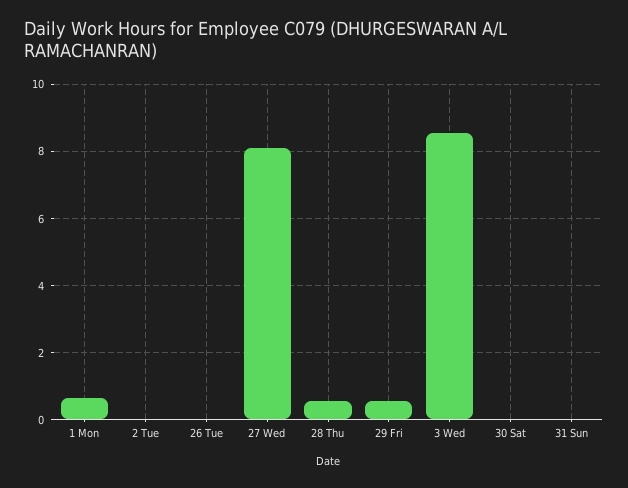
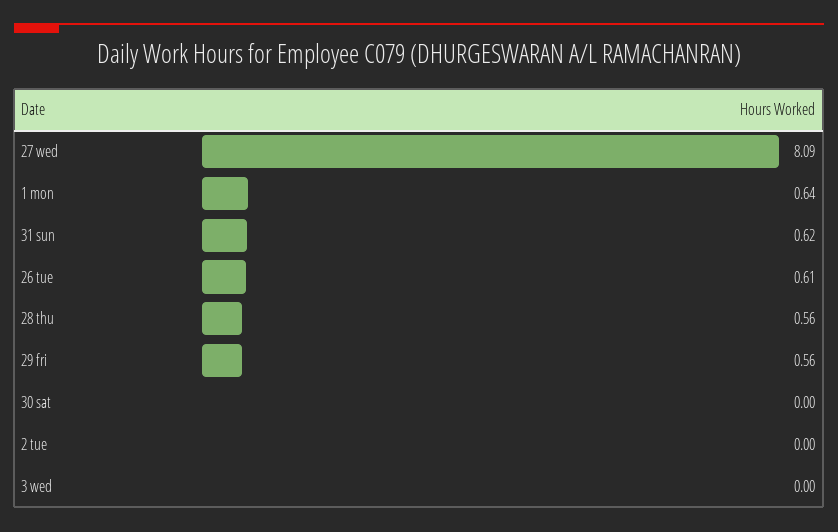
26 Tue: 0 -> 0.61
3 Wed: 8.6 -> 0
31 Sun: 0 -> 0.62

